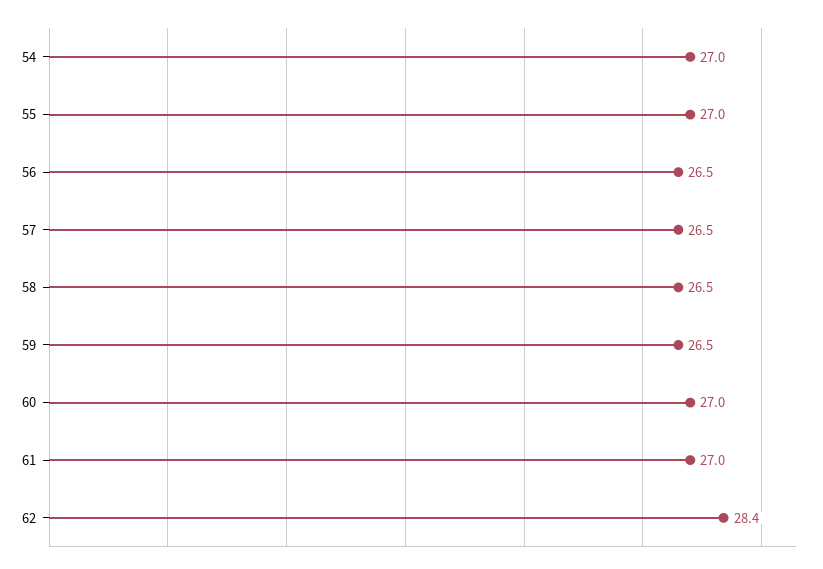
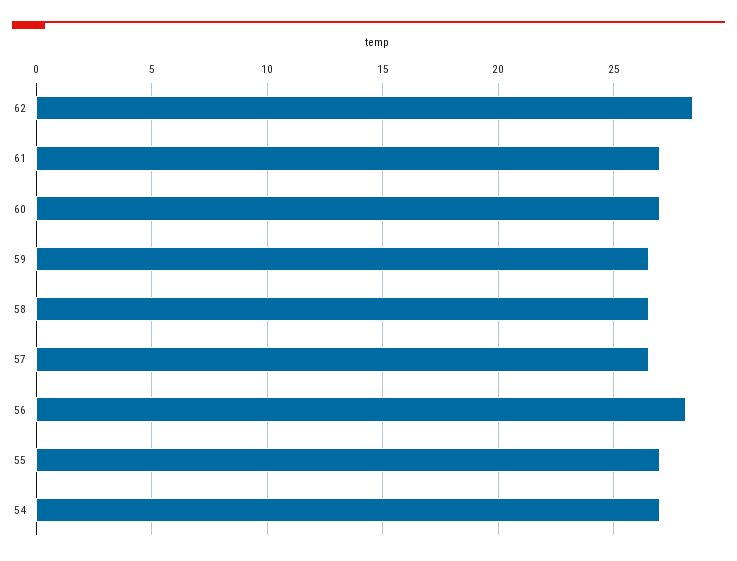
56: 26.5 -> 28

